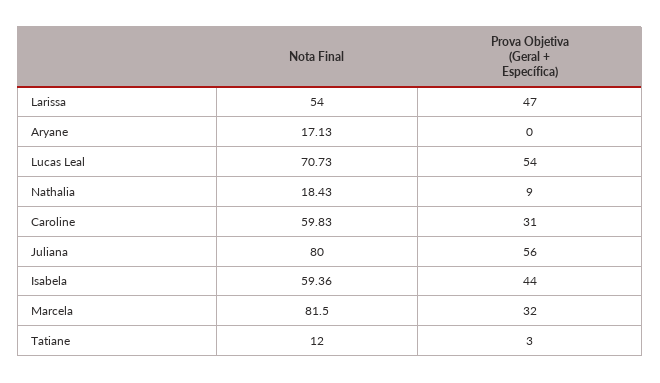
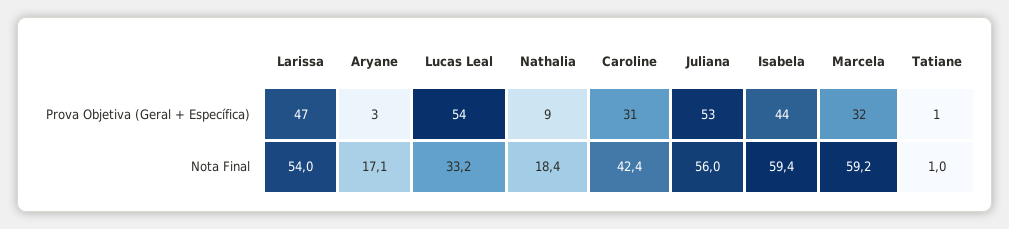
Prova Objetiva (Geral + Específica), Aryane: 0 -> 3
Nota Final, Lucas Leal: 70.73 -> 33.2
Nota Final, Caroline: 59.83 -> 42.4
Nota Final, Juliana: 80 -> 56
Prova Objetiva (Geral + Específica), Juliana: 56 -> 53
Nota Final, Marcela: 81.5 -> 59.2
Nota Final, Tatiane: 12 -> 1
Prova Objetiva (Geral + Específica), Tatiane: 3 -> 1

